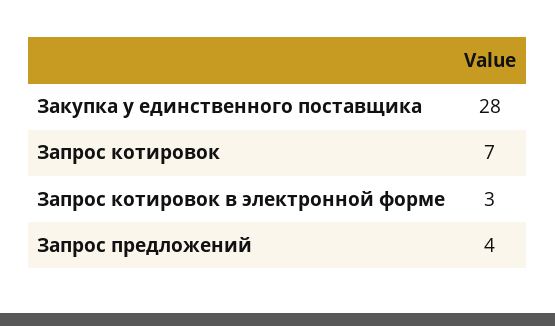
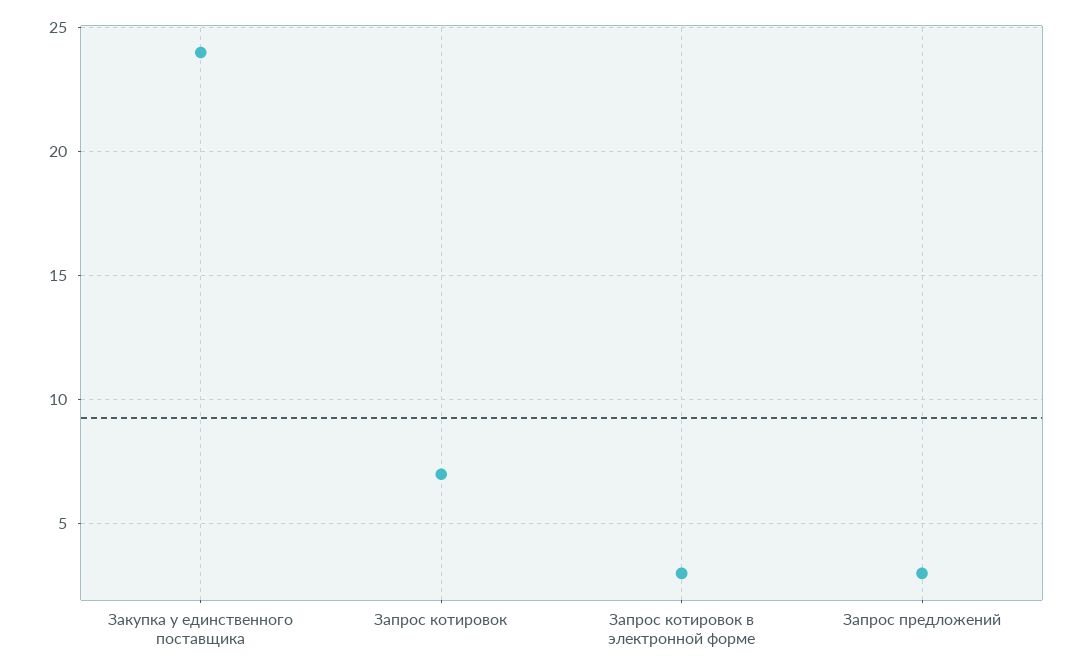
Закупка у единственного поставщика: 28 -> 24
Запрос предложений: 4 -> 3

